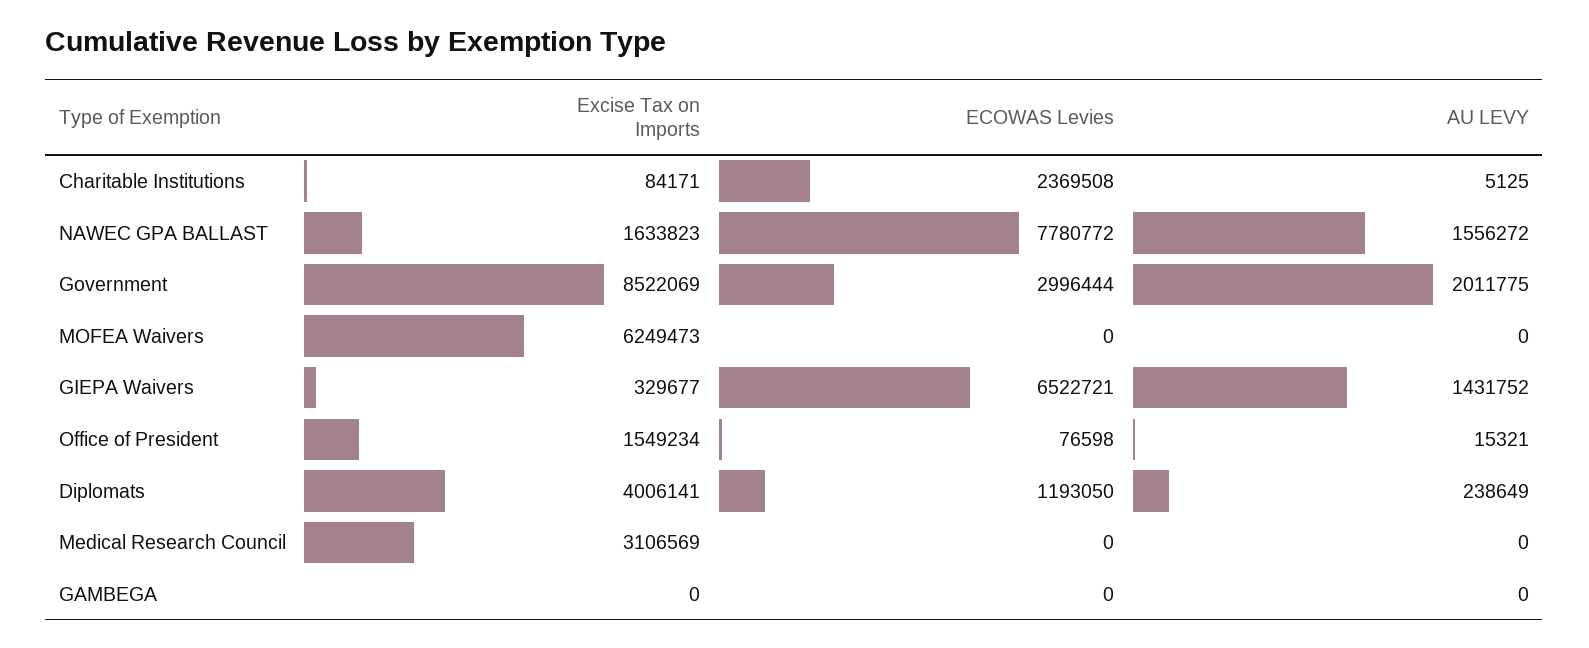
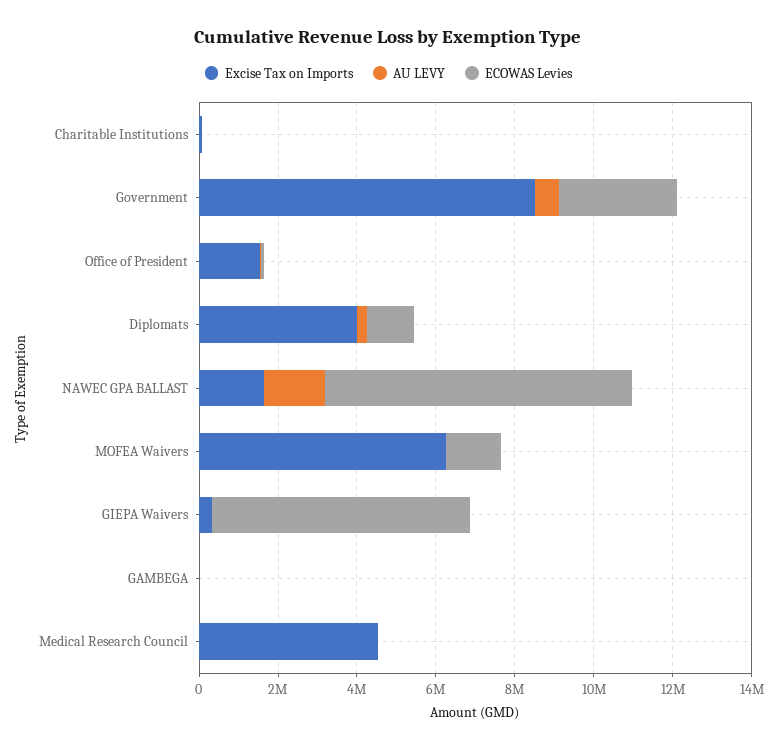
ECOWAS Levies, Charitable Institutions: 2369508 -> 0
AU LEVY, Government: 2011775 -> 500000
ECOWAS Levies, MOFEA Waivers: 0 -> 1500000
AU LEVY, GIEPA Waivers: 1431752 -> 0
Excise Tax on Imports, Medical Research Council: 3106569 -> 4500000

